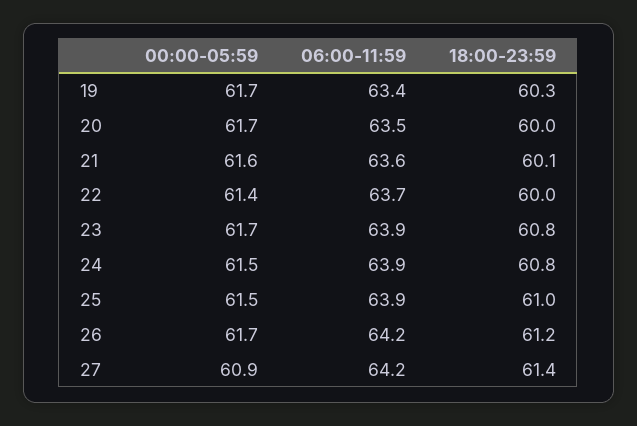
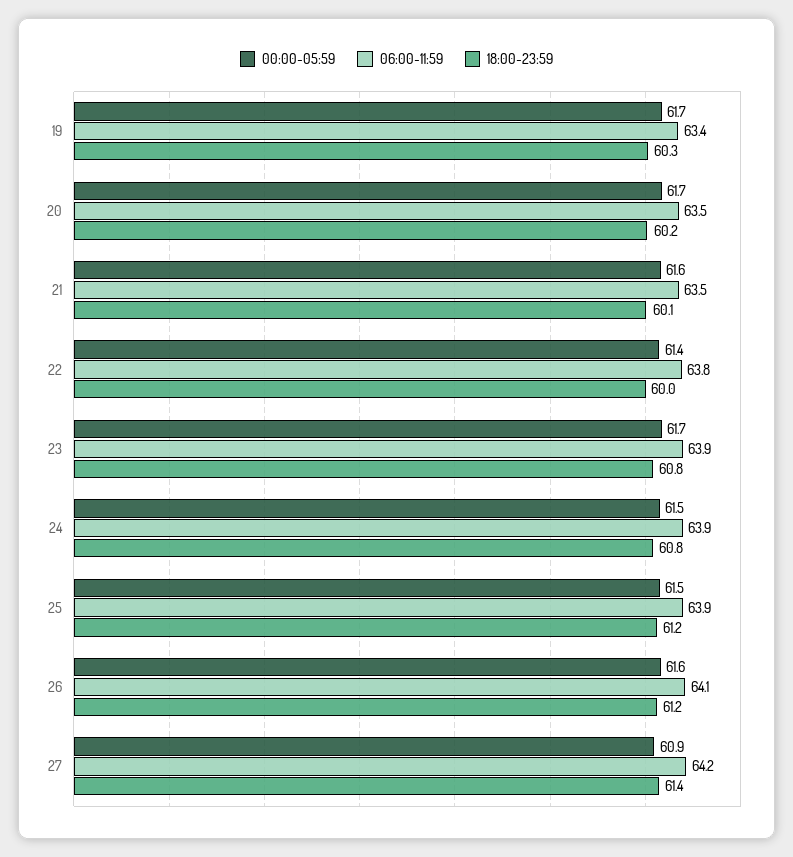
18:00-23:59, 20: 60 -> 60.2
06:00-11:59, 21: 63.6 -> 63.5
06:00-11:59, 22: 63.7 -> 63.8
18:00-23:59, 25: 61 -> 61.2
00:00-05:59, 26: 61.7 -> 61.6
06:00-11:59, 26: 64.2 -> 64.1

